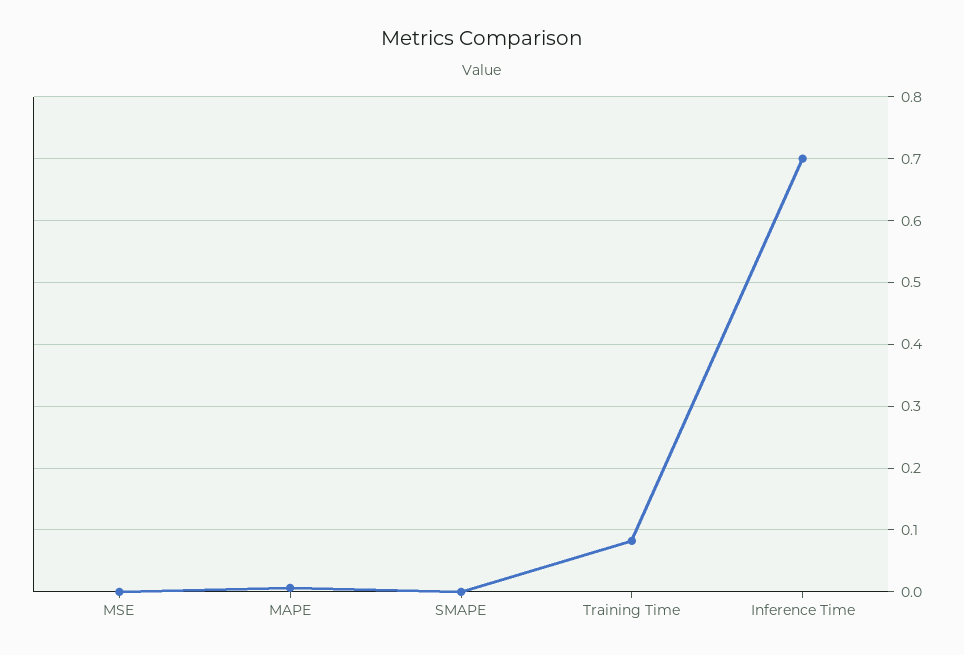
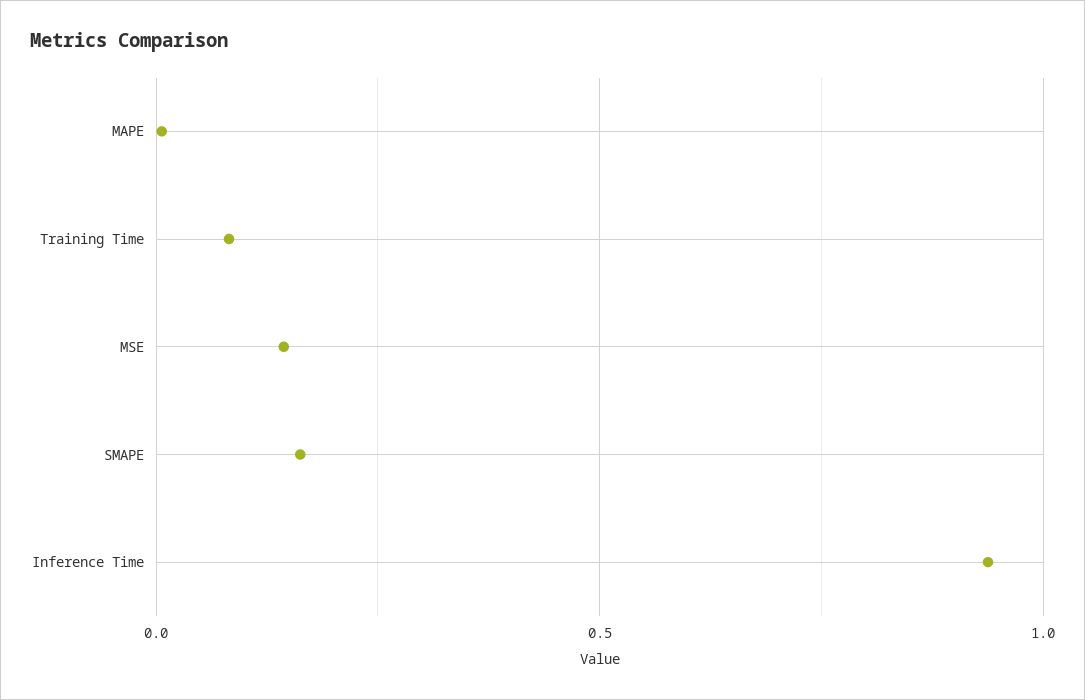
MSE: 0 -> 0.15
SMAPE: 0 -> 0.15
Inference Time: 0.7 -> 0.95

